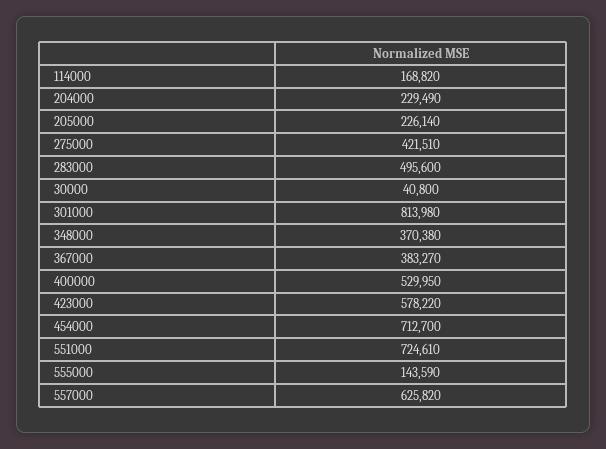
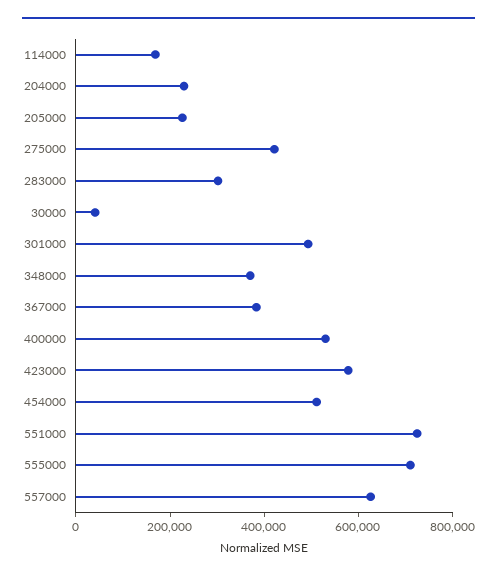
283000: 495600 -> 300000
301000: 813980 -> 500000
454000: 712700 -> 500000
555000: 143590 -> 700000

